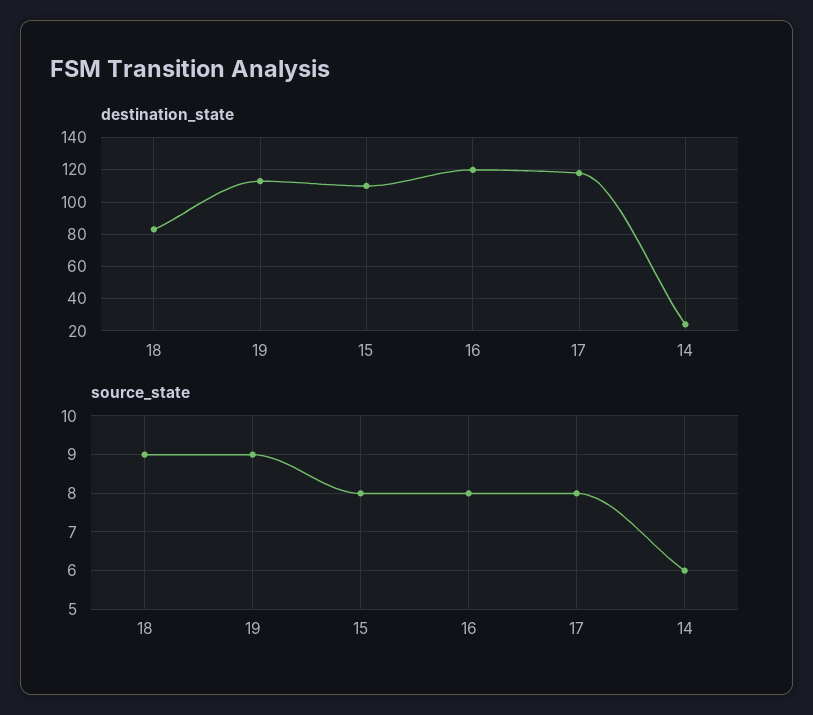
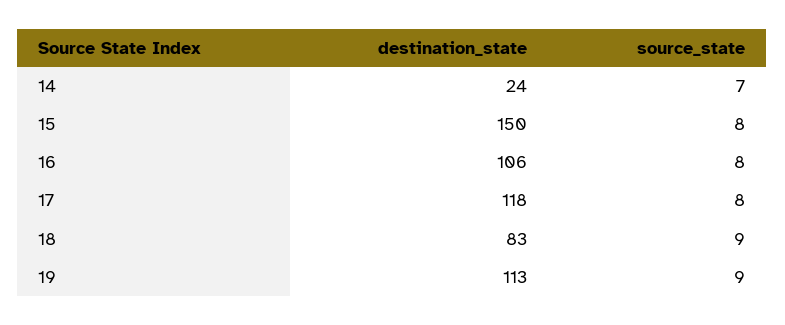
destination_state, 15: 110 -> 150
destination_state, 16: 120 -> 106
source_state, 14: 6 -> 7

